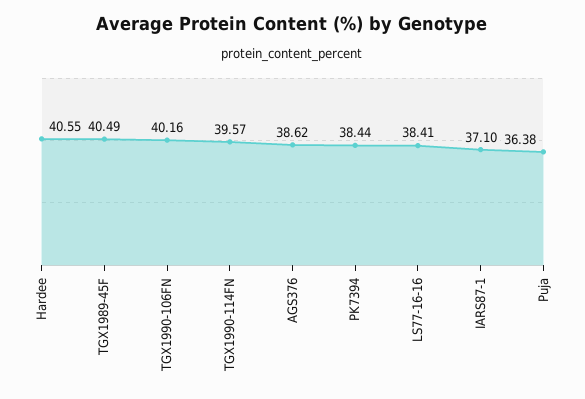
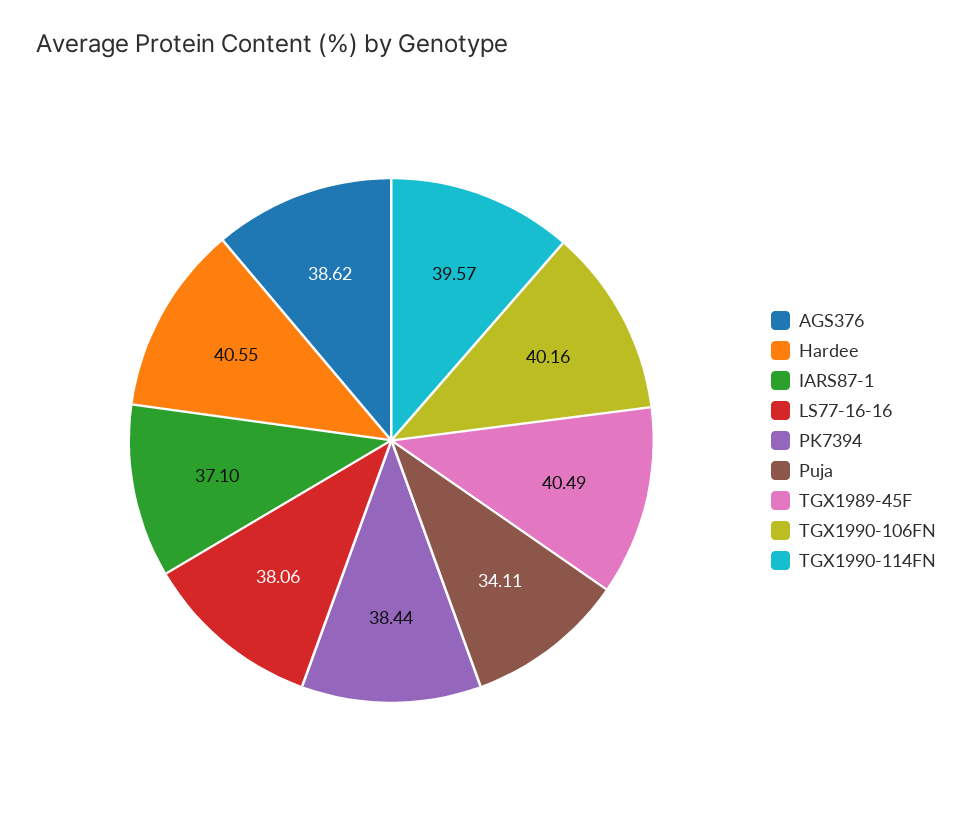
LS77-16-16: 38.41 -> 38.06
Puja: 36.38 -> 34.11

